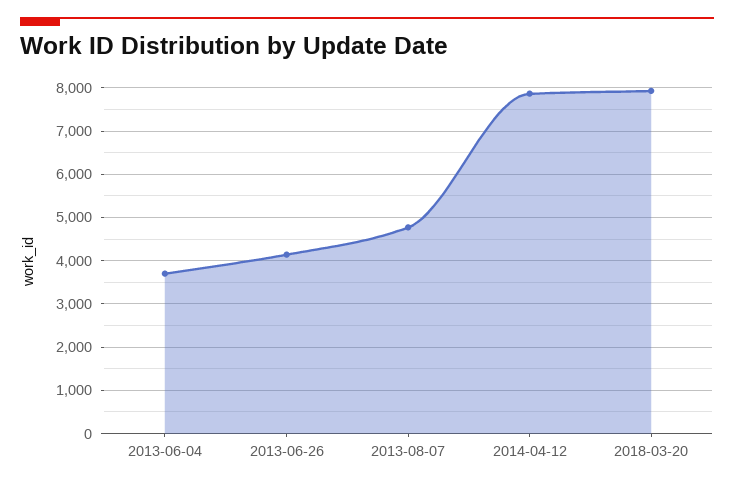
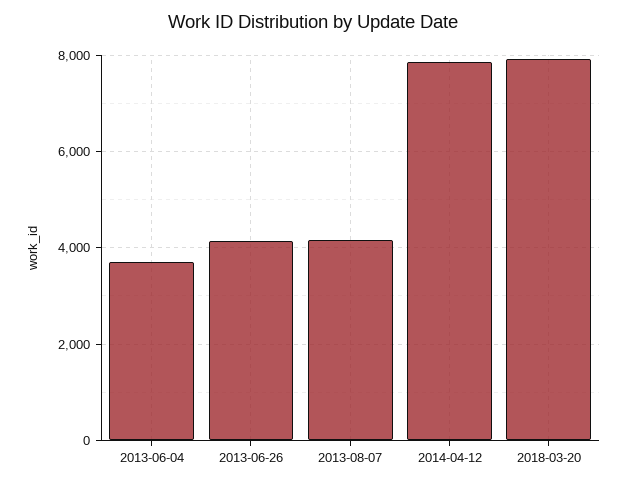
2013-08-07: 4800 -> 4200

